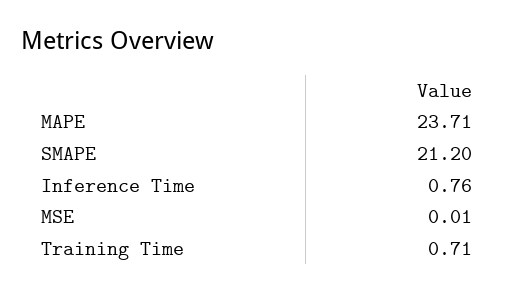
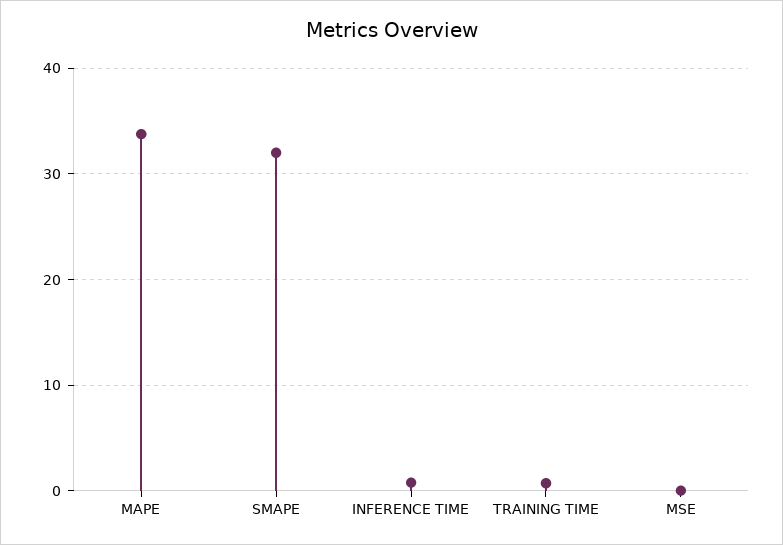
MAPE: 23.71 -> 34
SMAPE: 21.2 -> 32

